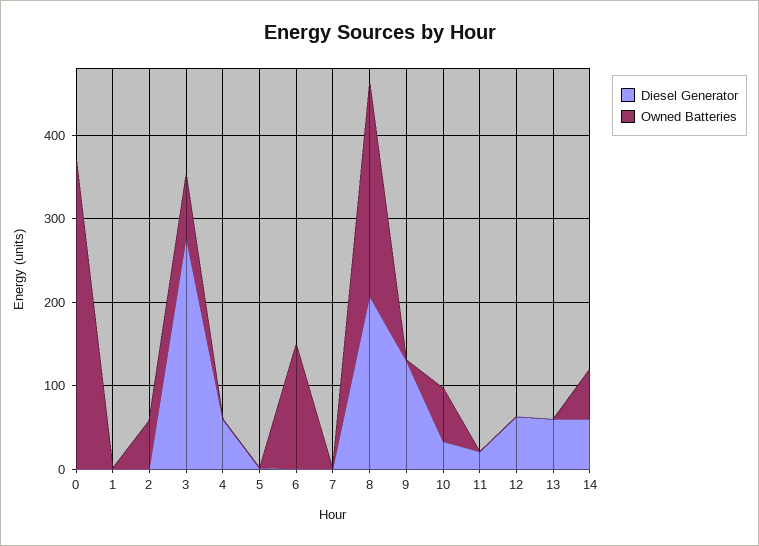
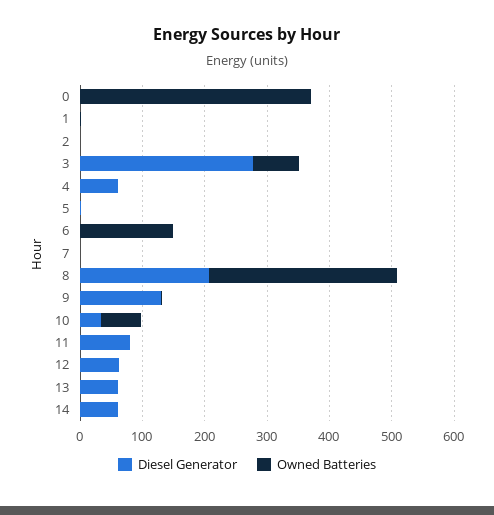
Owned Batteries, 2: 60 -> 0
Owned Batteries, 8: 260 -> 300
Diesel Generator, 11: 20 -> 80
Owned Batteries, 14: 60 -> 0

